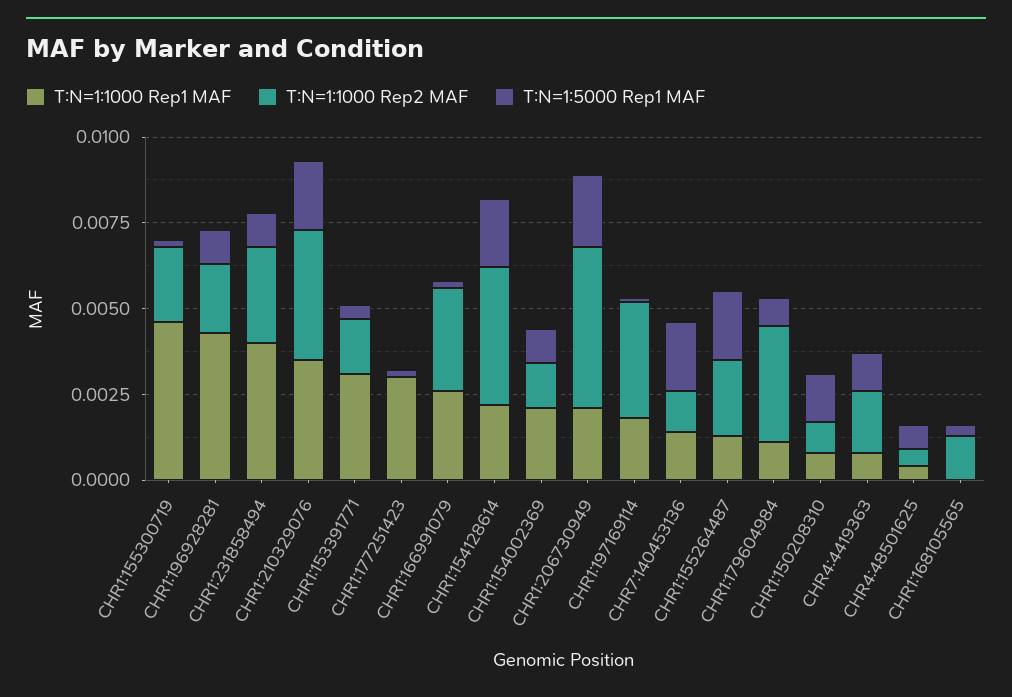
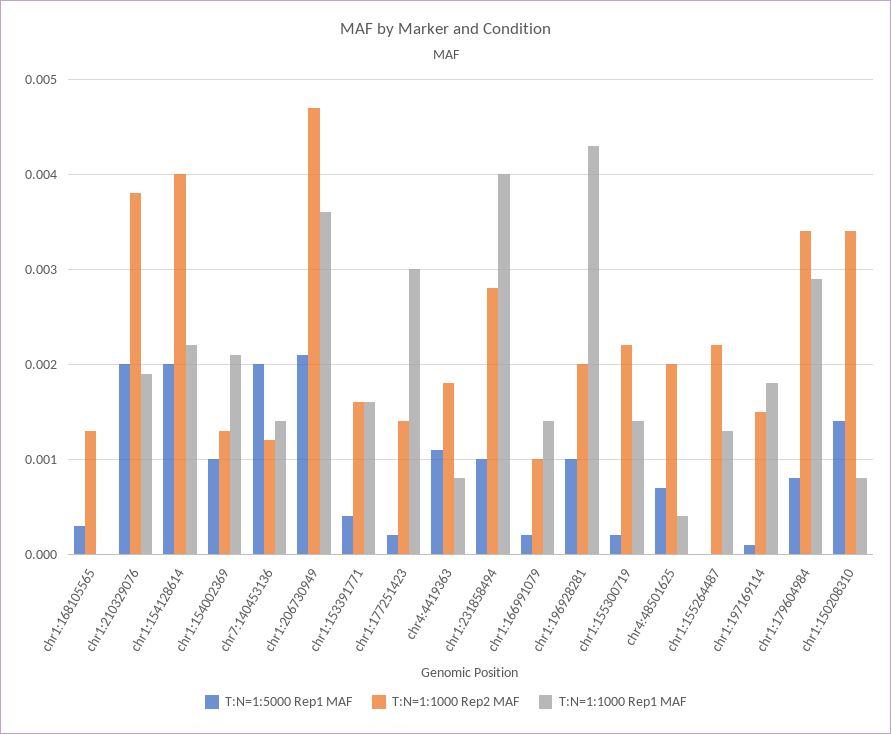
T:N=1:1000 Rep1 MAF, CHR1:155300719: 0.0045 -> 0.0014
T:N=1:1000 Rep1 MAF, CHR1:210329076: 0.0035 -> 0.0019
T:N=1:1000 Rep1 MAF, CHR1:153391771: 0.003 -> 0.0016
T:N=1:1000 Rep2 MAF, CHR1:177251423: 0 -> 0.0014
T:N=1:1000 Rep1 MAF, CHR1:166991079: 0.0025 -> 0.0014
T:N=1:1000 Rep2 MAF, CHR1:166991079: 0.003 -> 0.001
T:N=1:1000 Rep1 MAF, CHR1:206730949: 0.002 -> 0.0036
T:N=1:1000 Rep2 MAF, CHR1:197169114: 0.0035 -> 0.0015
T:N=1:5000 Rep1 MAF, CHR1:155264487: 0.002 -> 0
T:N=1:1000 Rep1 MAF, CHR1:179604984: 0.001 -> 0.0029
T:N=1:1000 Rep2 MAF, CHR1:150208310: 0.001 -> 0.0034
T:N=1:1000 Rep2 MAF, CHR4:48501625: 0.0005 -> 0.002

